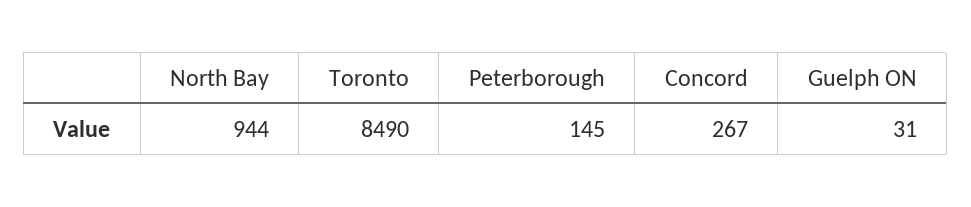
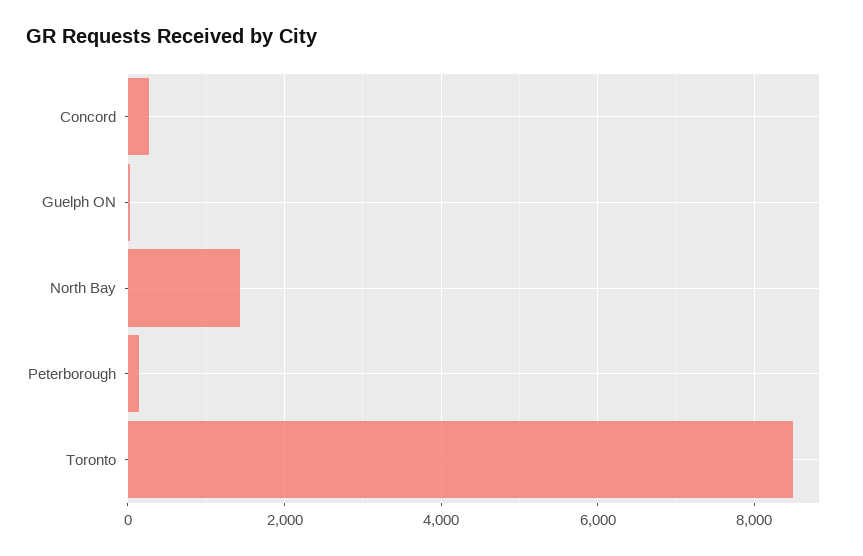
North Bay: 944 -> 1400

